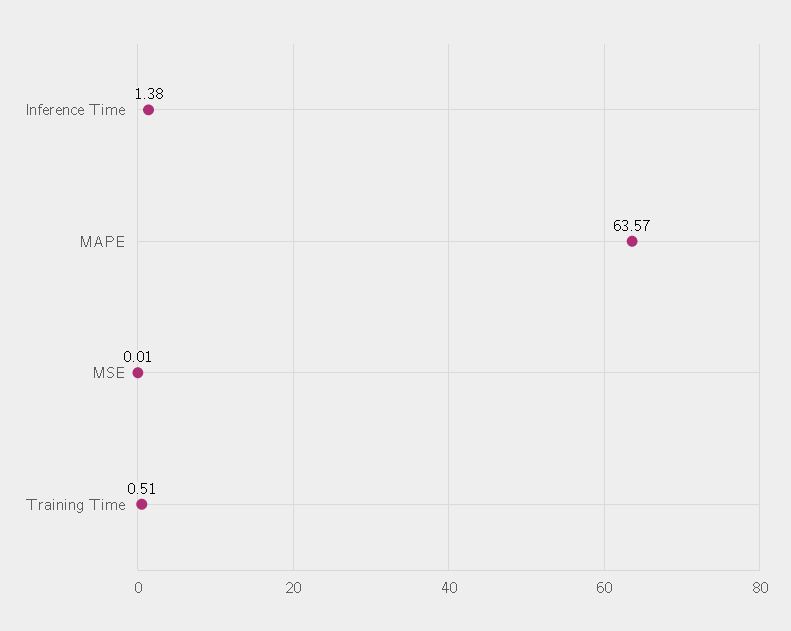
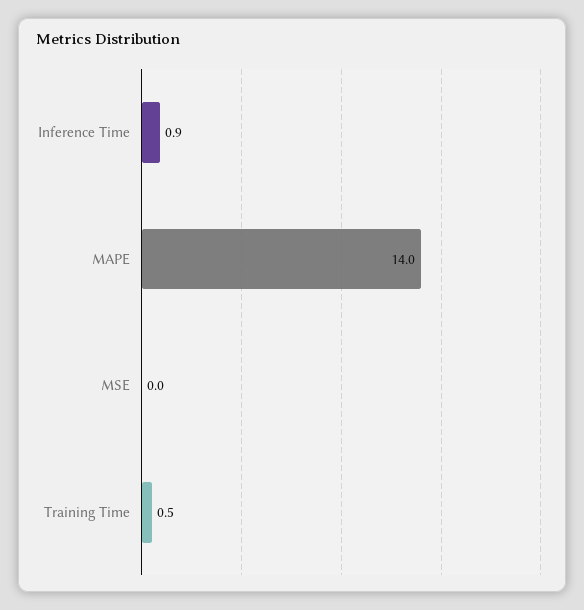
Inference Time: 1.38 -> 0.9
MAPE: 63.57 -> 14

